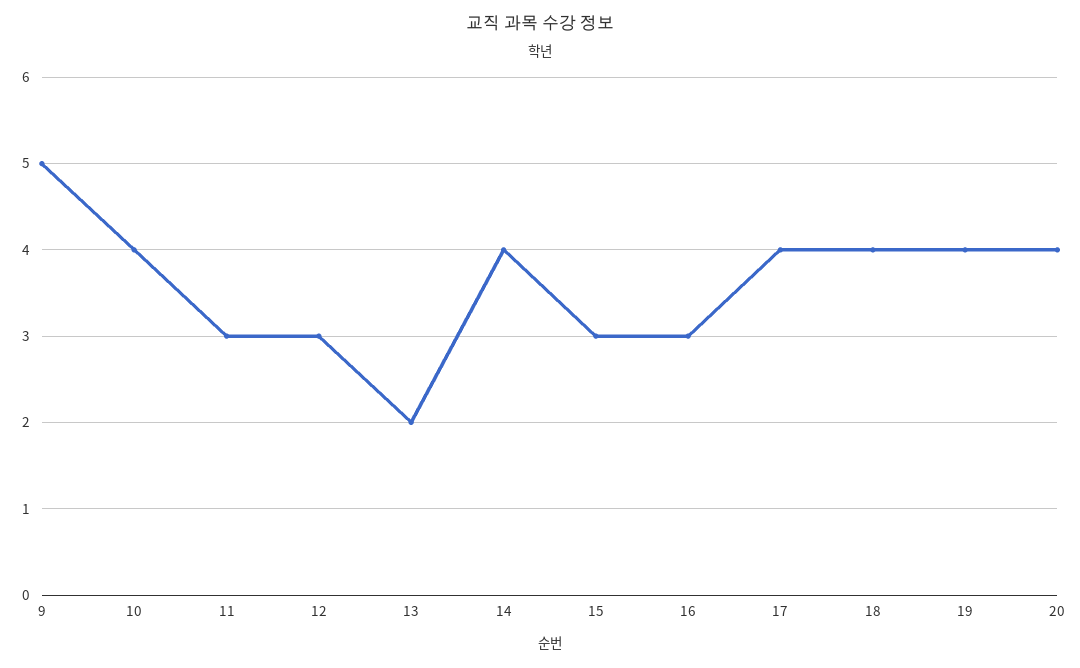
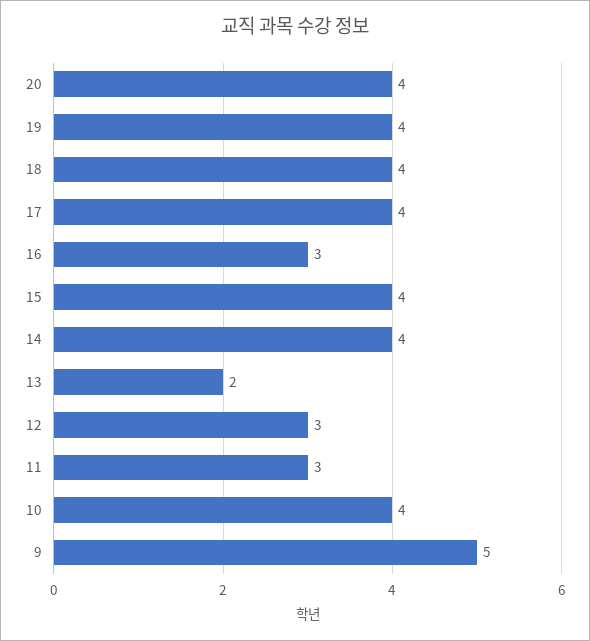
15: 3 -> 4

